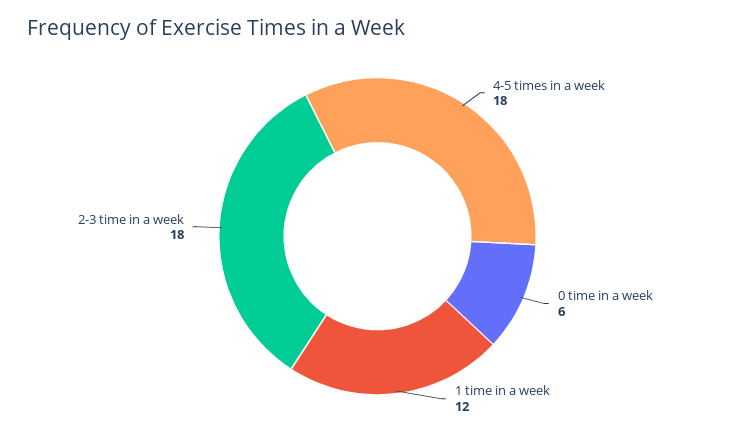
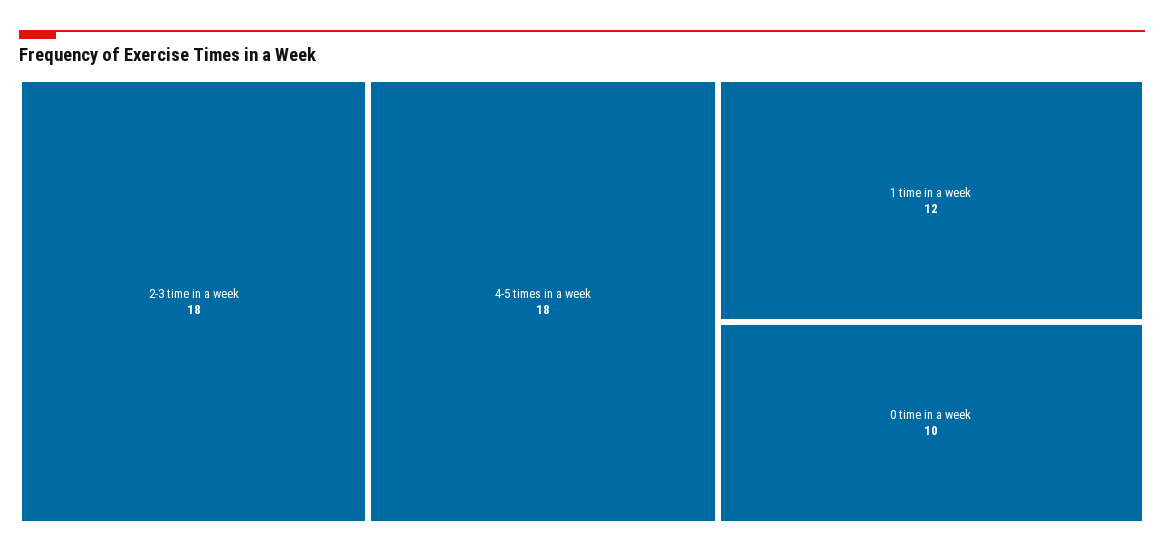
0 time in a week: 6 -> 10

